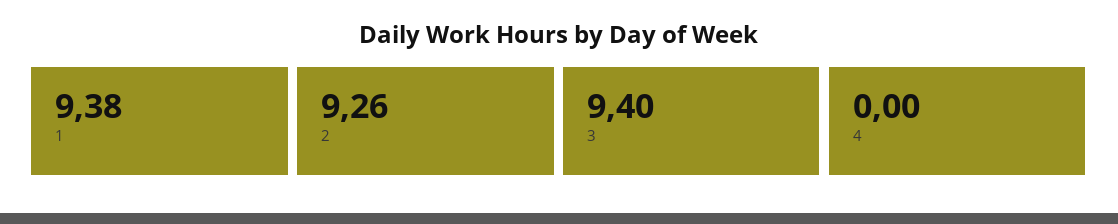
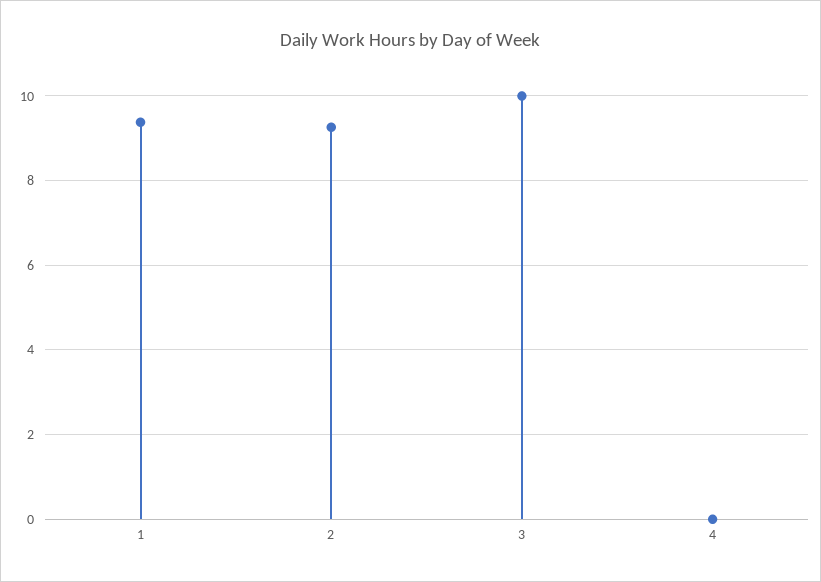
3: 9.4 -> 10

